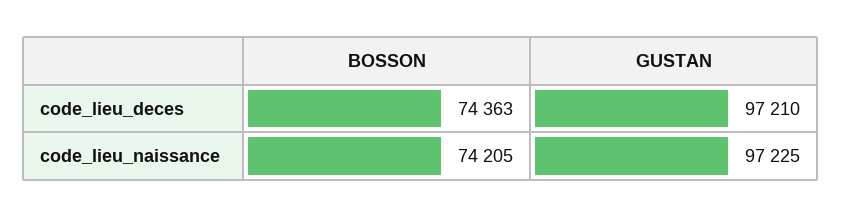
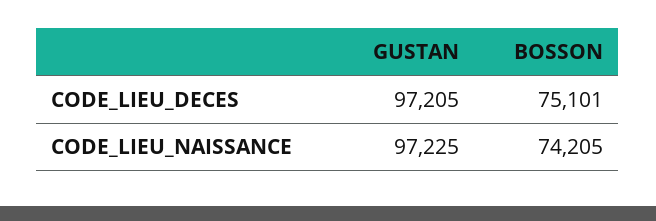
BOSSON, code_lieu_deces: 74363 -> 75101
GUSTAN, code_lieu_deces: 97210 -> 97205

